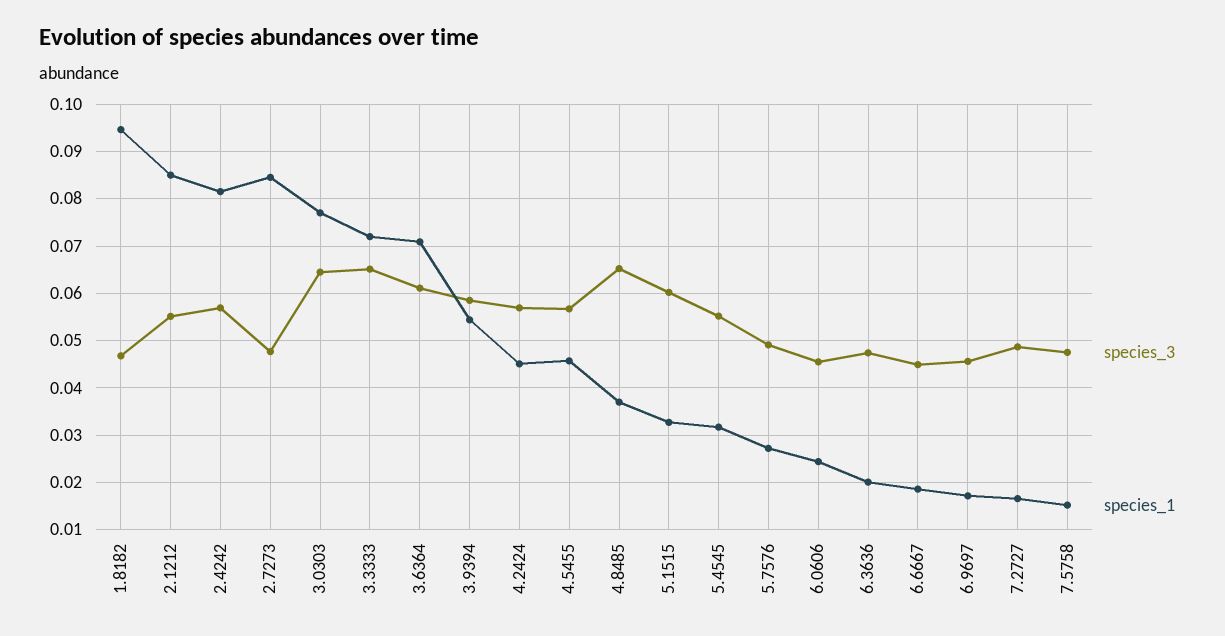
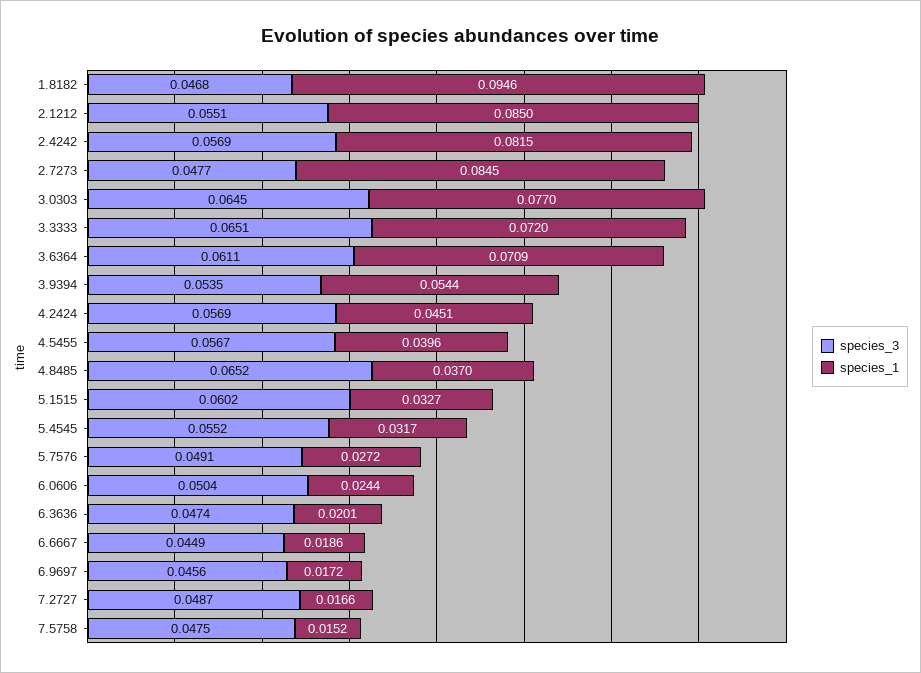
species_3, 3.9394: 0.058 -> 0.0535
species_1, 4.5455: 0.046 -> 0.0396
species_3, 6.0606: 0.046 -> 0.0504

